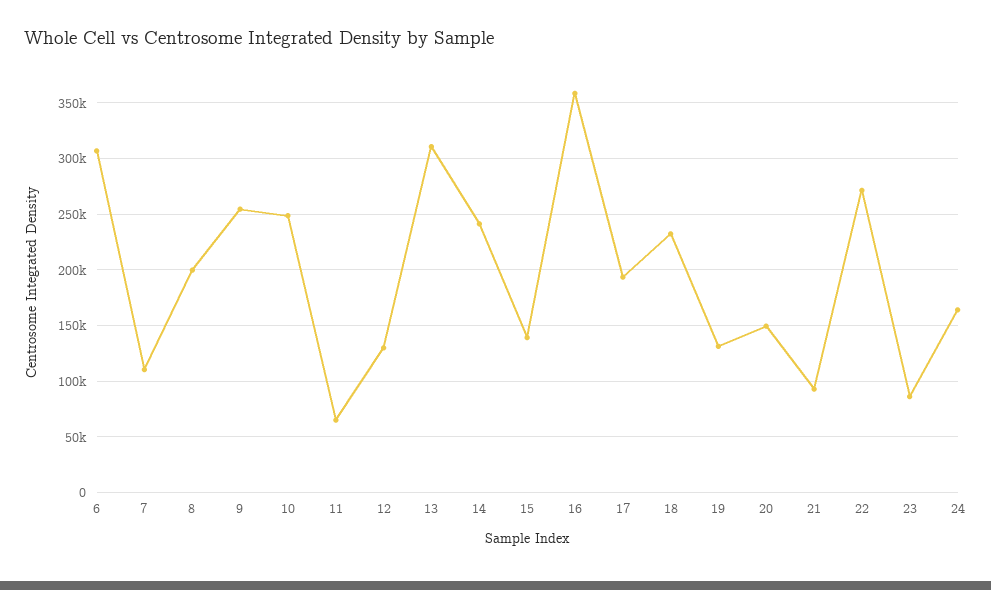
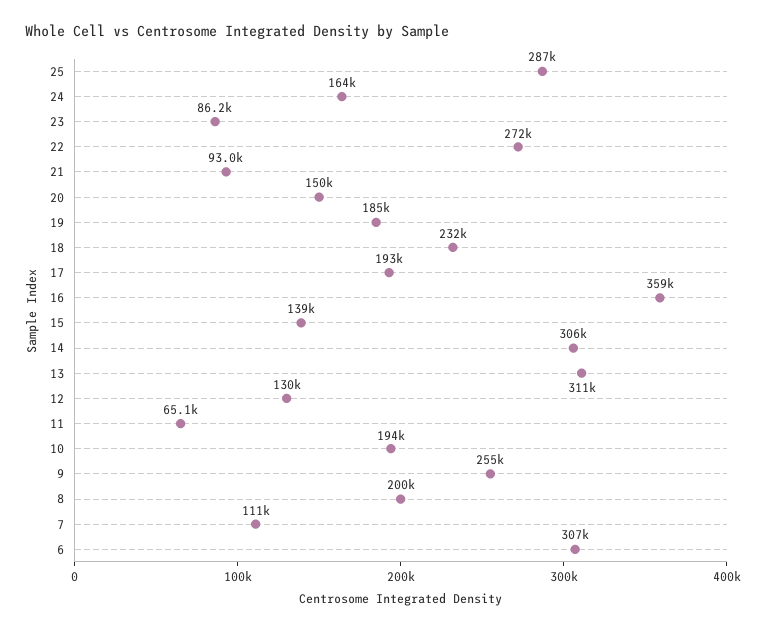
10: 250000 -> 194000
14: 240000 -> 306000
19: 130000 -> 185000
25: none -> 287000

